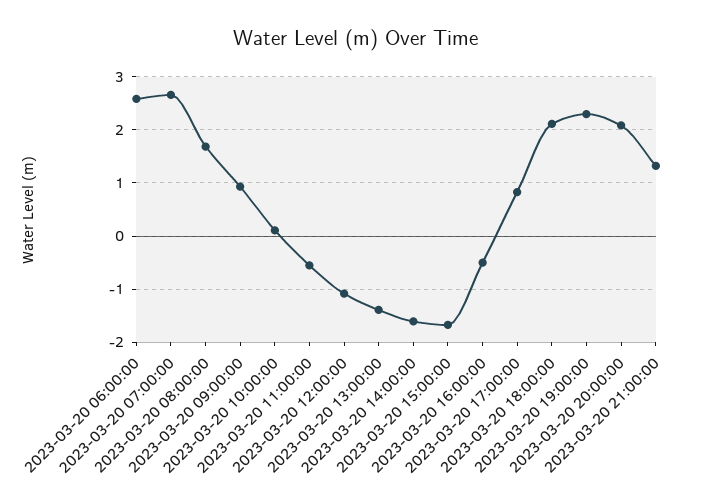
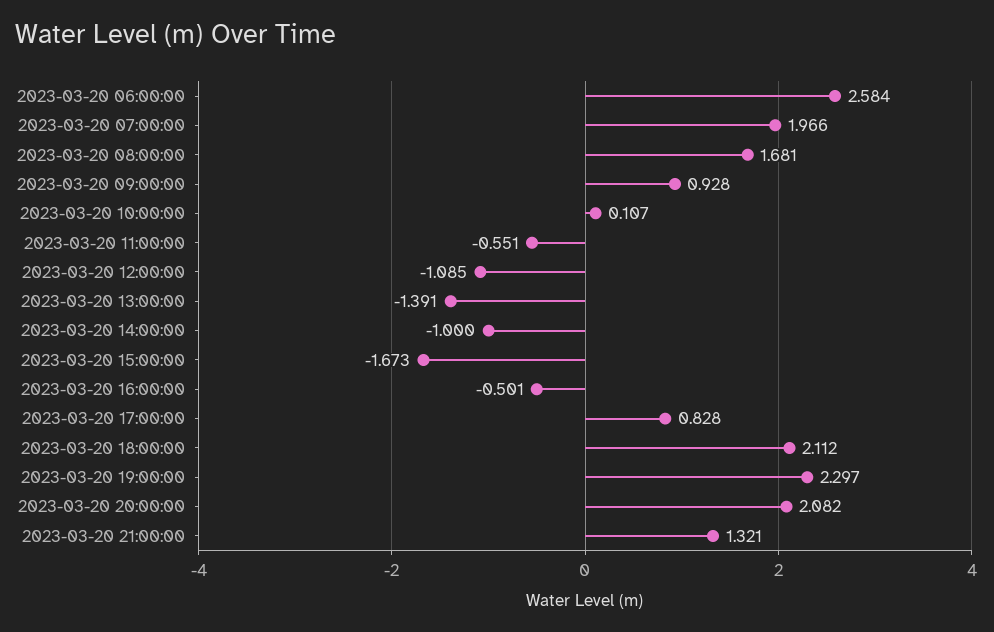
2023-03-20 07:00:00: 2.6 -> 1.966
2023-03-20 14:00:00: -1.6 -> -1

